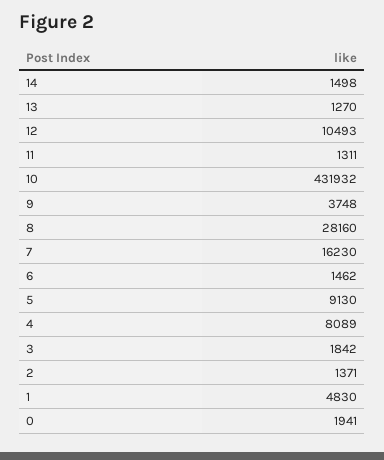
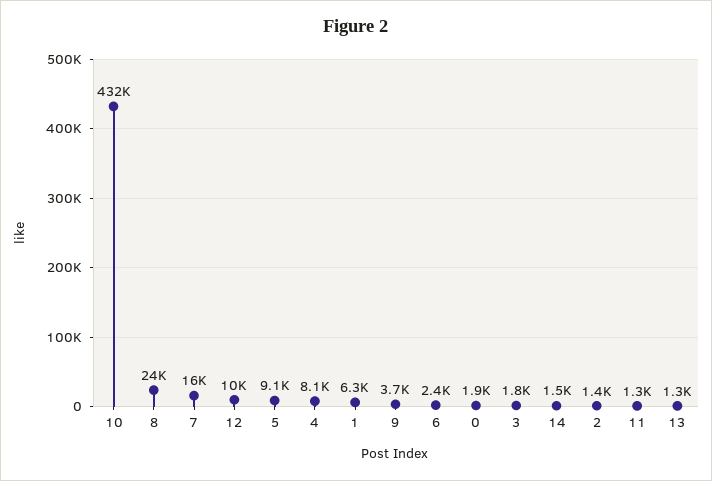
8: 28160 -> 24000
6: 1462 -> 2400
1: 4830 -> 6300

